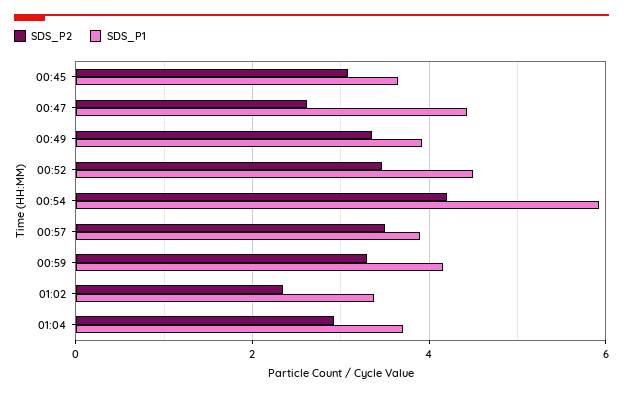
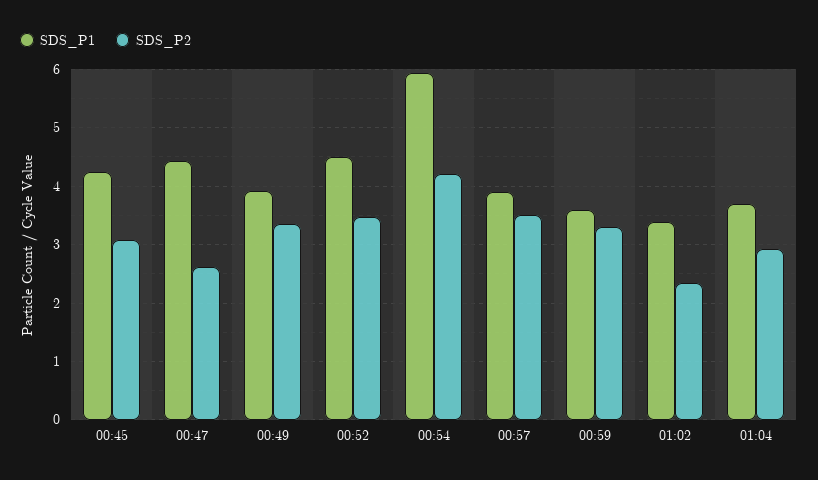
SDS_P1, 00:45: 3.6 -> 4.2
SDS_P1, 00:59: 4.2 -> 3.6

